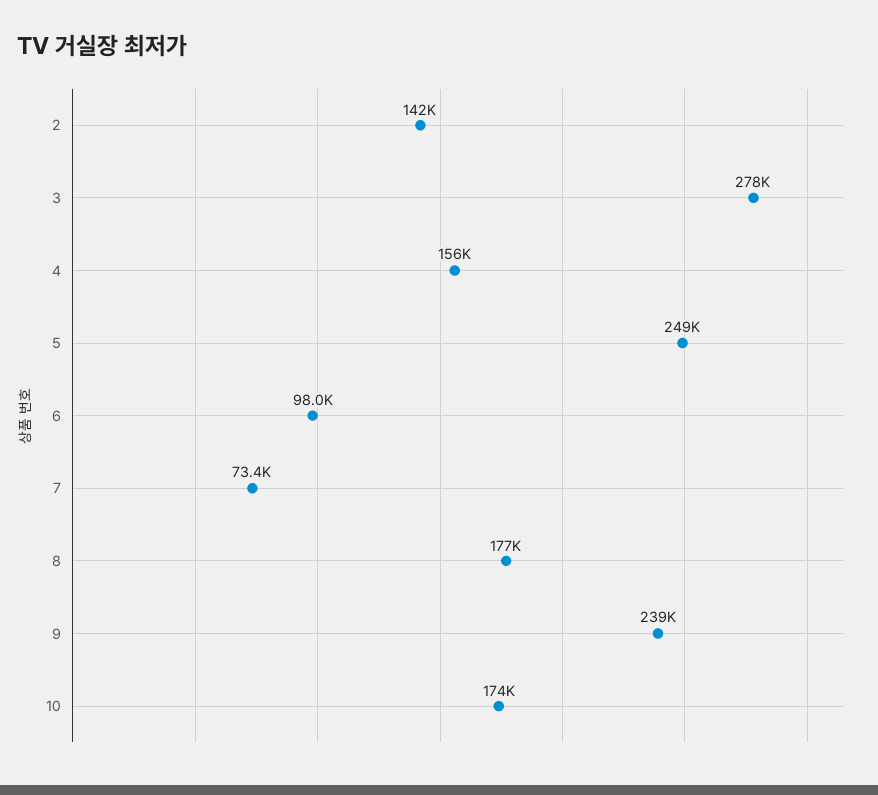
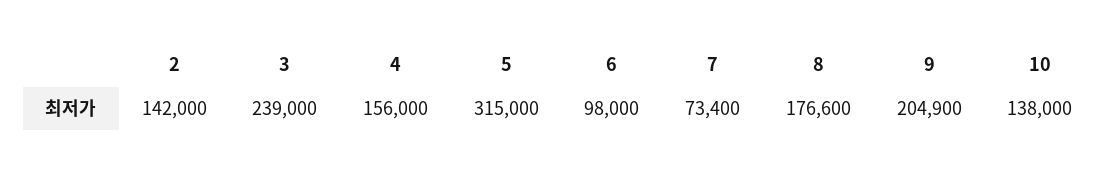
3: 278000 -> 239000
5: 249000 -> 315000
9: 239000 -> 204900
10: 174000 -> 138000

